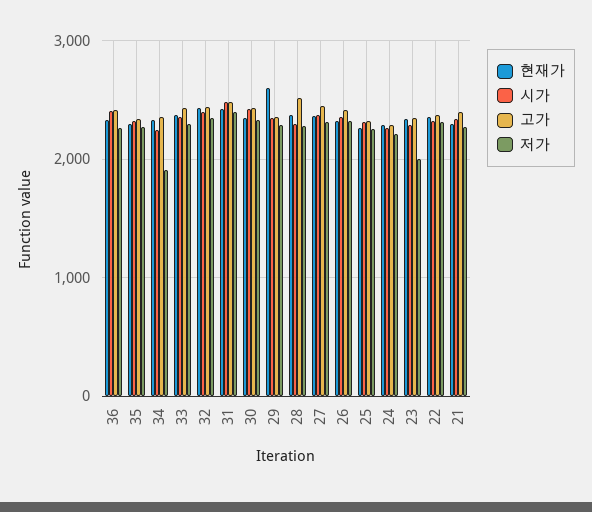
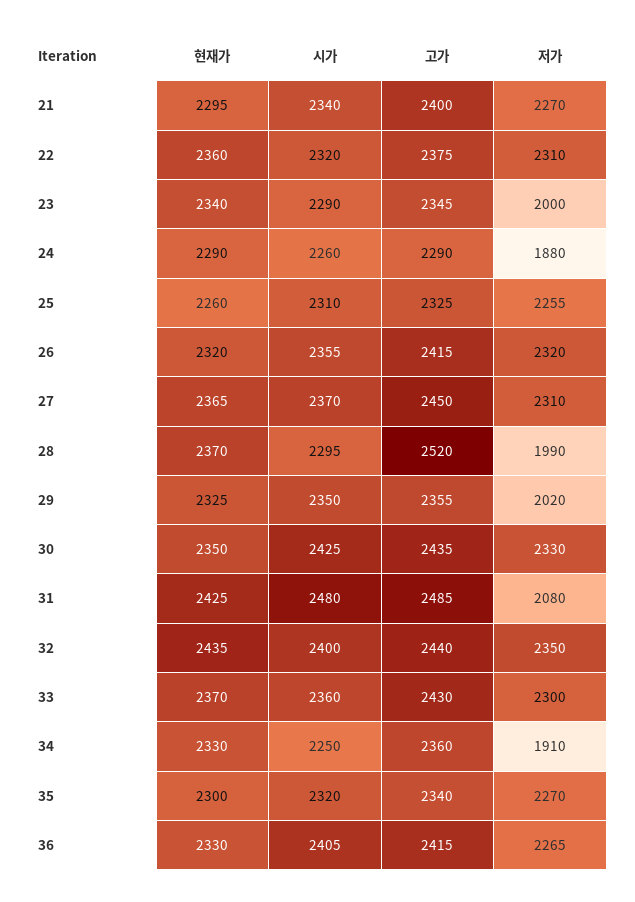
저가, 31: 2400 -> 2080
현재가, 29: 2600 -> 2325
저가, 29: 2300 -> 2020
저가, 28: 2300 -> 1990
저가, 24: 2200 -> 1880

